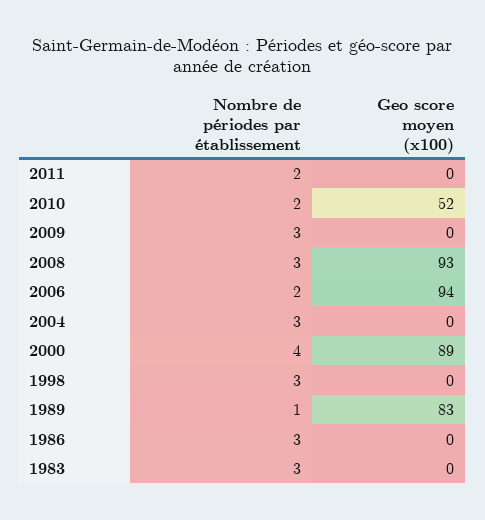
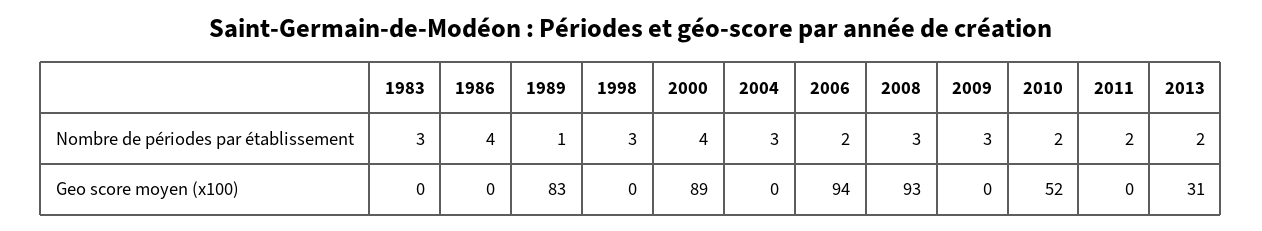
Nombre de périodes par établissement, 1986: 3 -> 4
Nombre de périodes par établissement, 2013: none -> 2
Geo score moyen (x100), 2013: none -> 31

